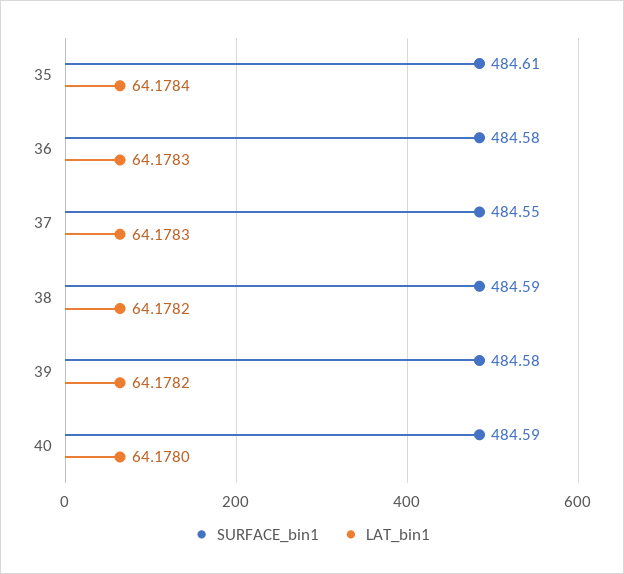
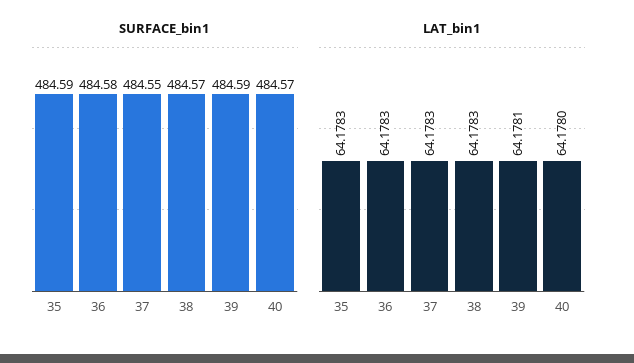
SURFACE_bin1, 35: 484.61 -> 484.59
LAT_bin1, 35: 64.1784 -> 64.1783
SURFACE_bin1, 38: 484.59 -> 484.57
LAT_bin1, 38: 64.1782 -> 64.1783
SURFACE_bin1, 39: 484.58 -> 484.59
LAT_bin1, 39: 64.1782 -> 64.1781
SURFACE_bin1, 40: 484.59 -> 484.57

